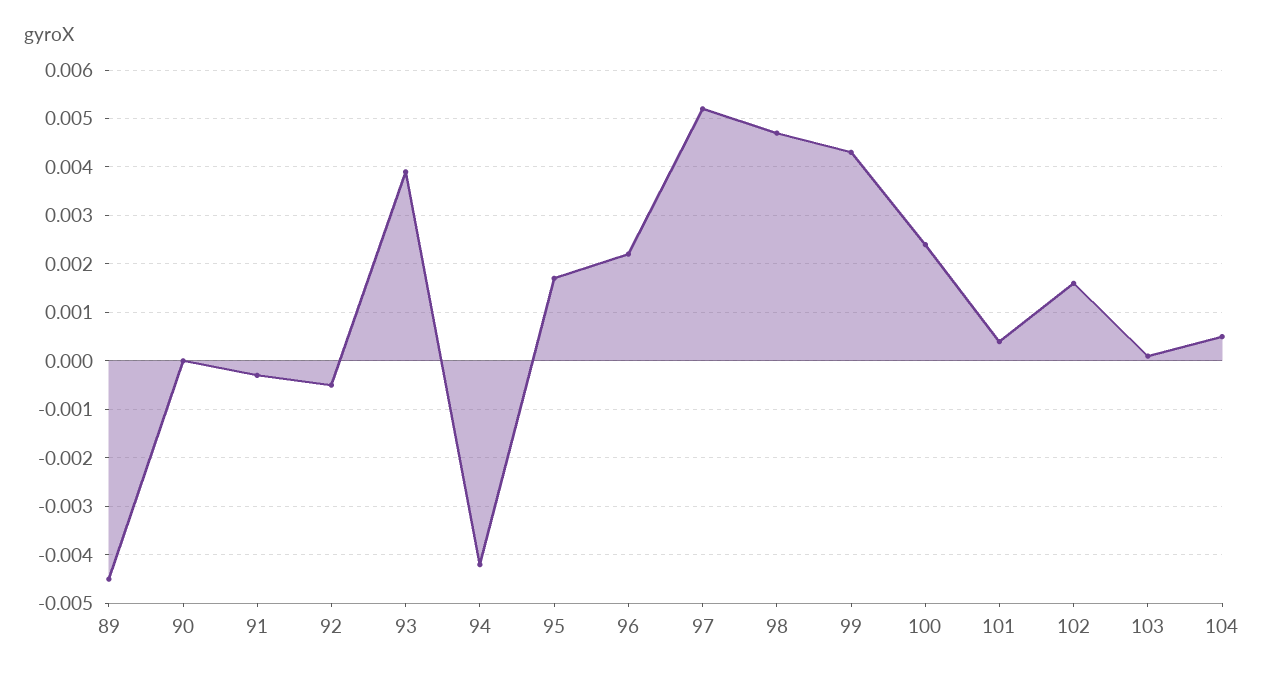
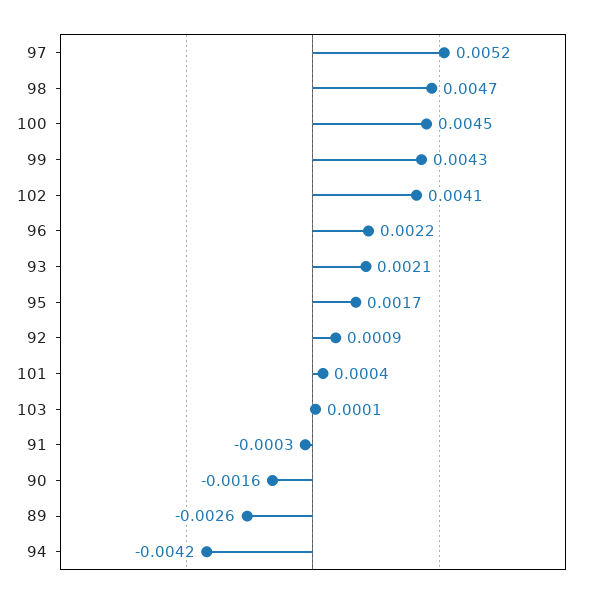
89: -0.0045 -> -0.0026
90: 0 -> -0.0016
92: -0.0005 -> 0.0009
93: 0.004 -> 0.0021
100: 0.0025 -> 0.0045
102: 0.0015 -> 0.0041
104: 0.0005 -> none

